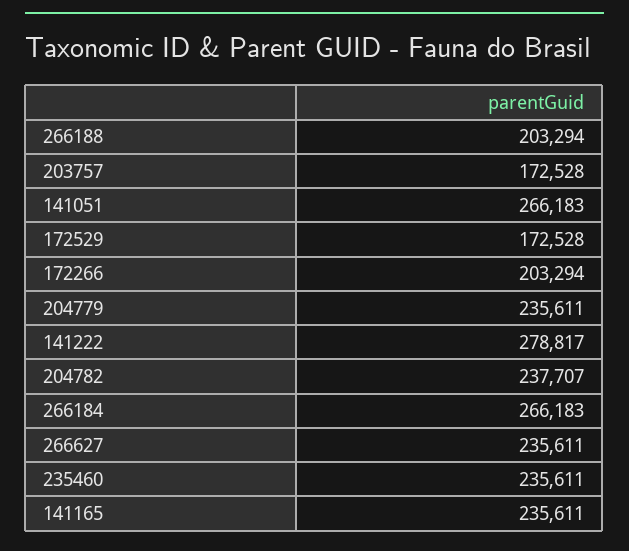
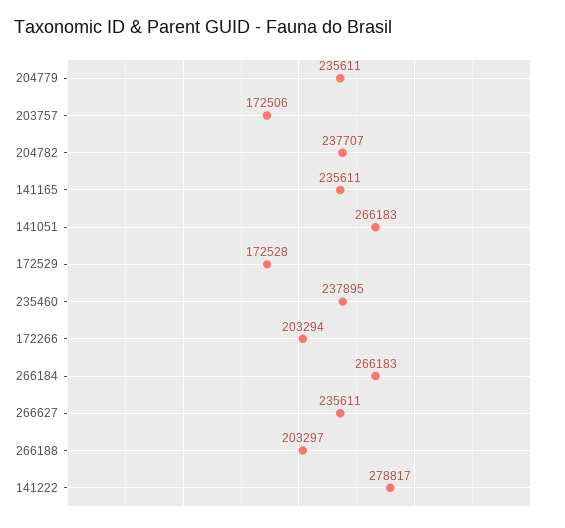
266188: 203294 -> 203297
203757: 172528 -> 172506
235460: 235611 -> 237895

